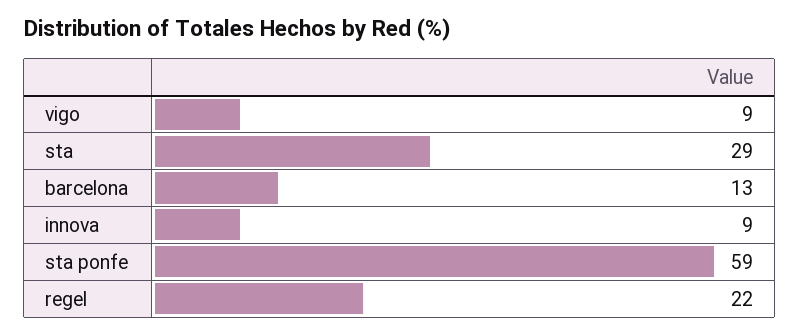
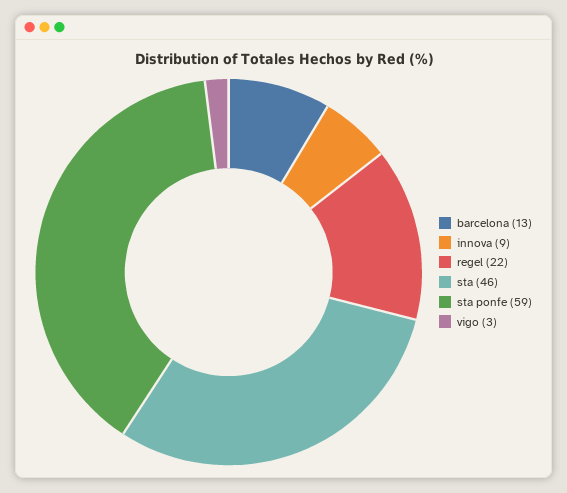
vigo: 9 -> 3
sta: 29 -> 46

